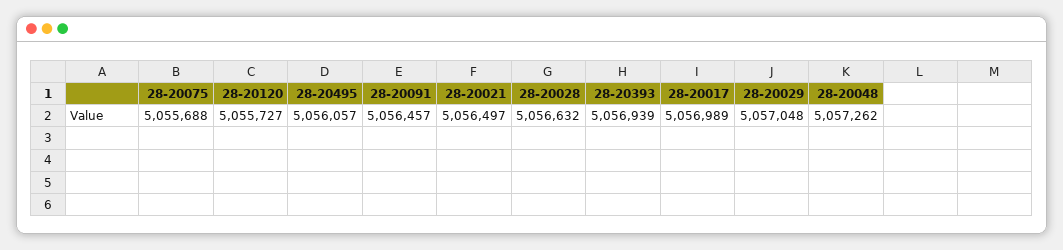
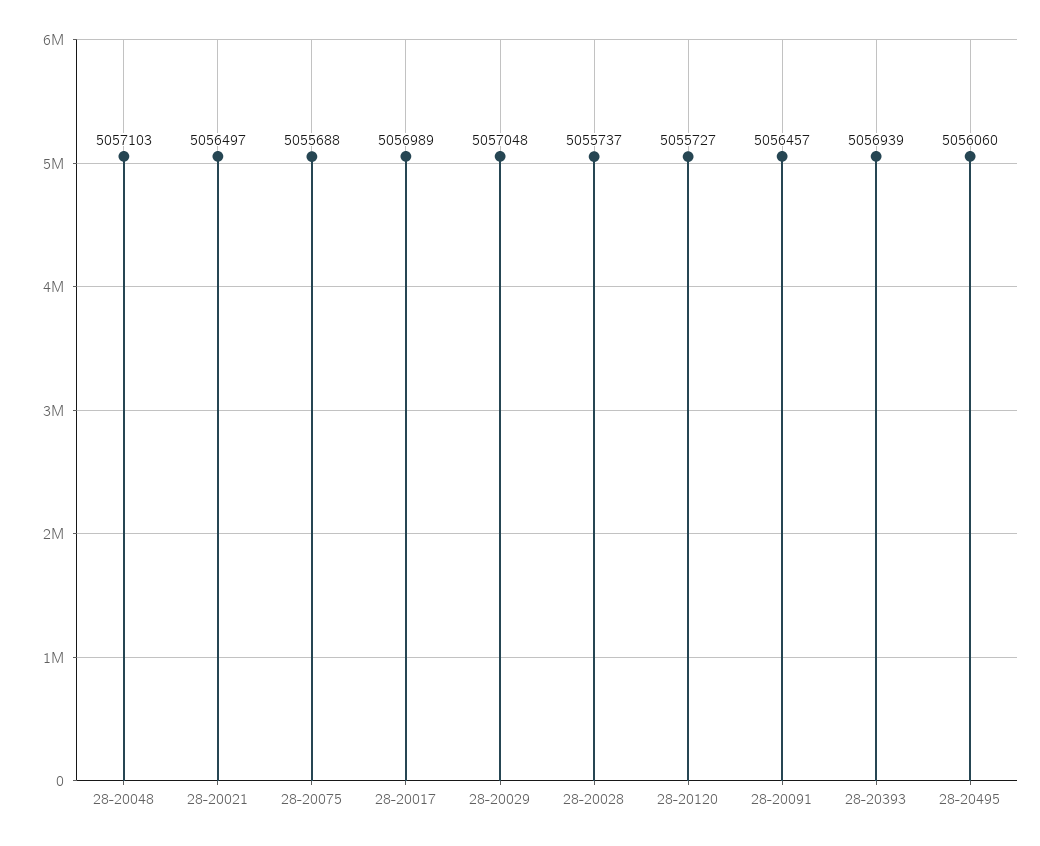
28-20495: 5056057 -> 5056060
28-20028: 5056632 -> 5055737
28-20048: 5057262 -> 5057103

